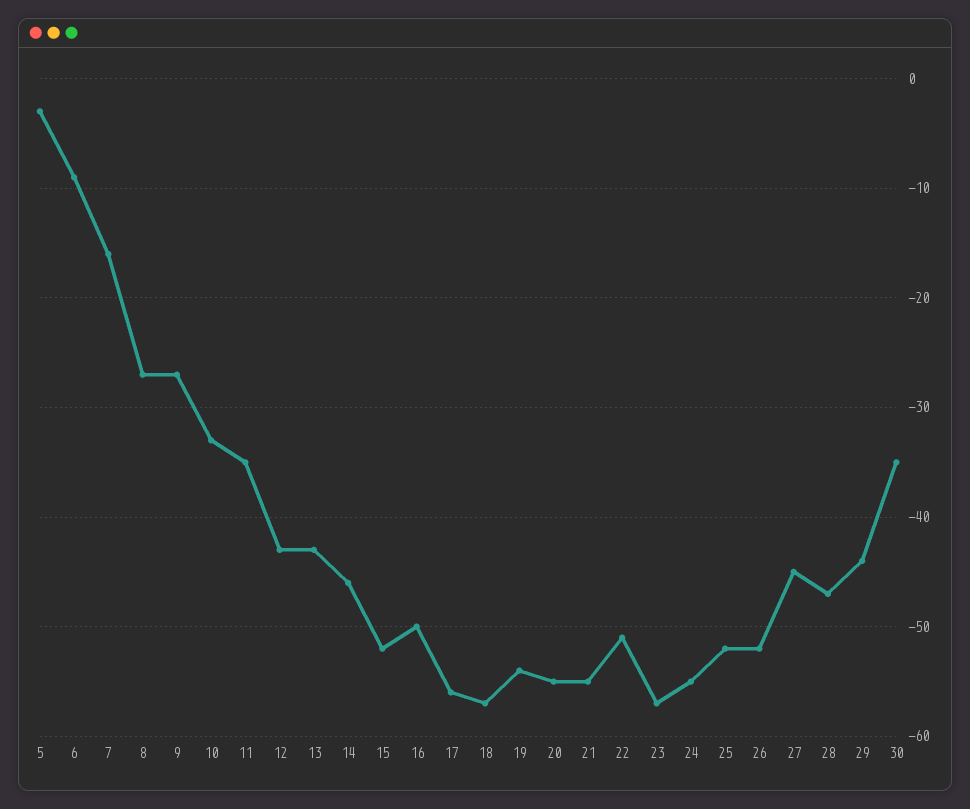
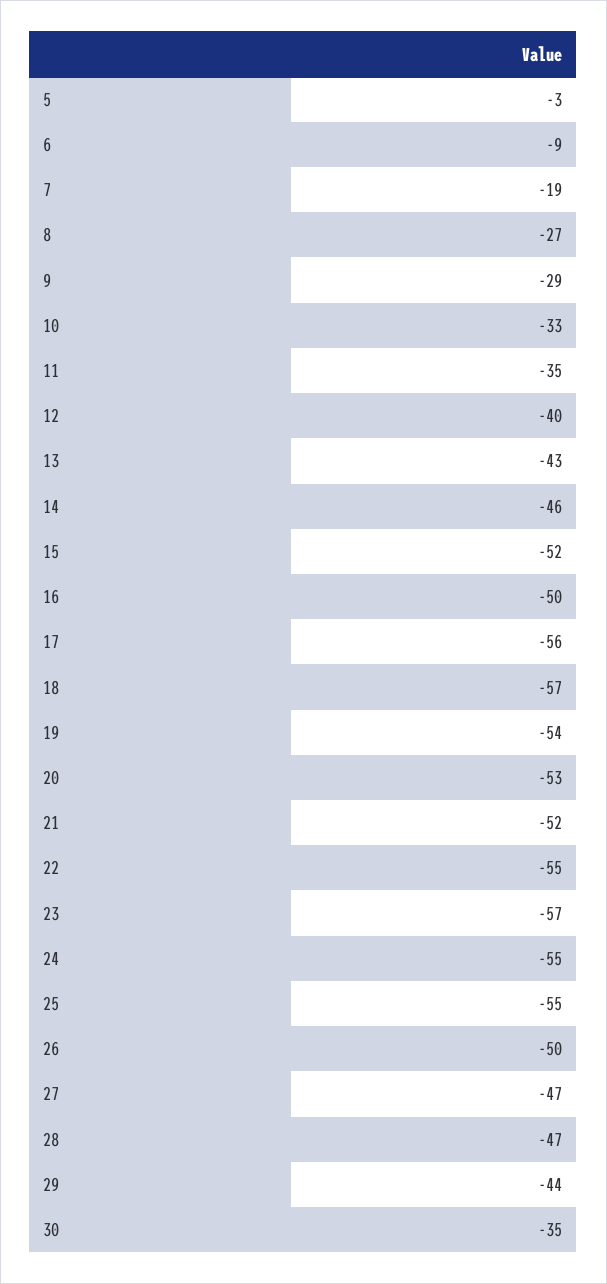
7: -16 -> -19
9: -27 -> -29
12: -43 -> -40
20: -55 -> -53
21: -55 -> -52
22: -51 -> -55
25: -52 -> -55
26: -52 -> -50
27: -45 -> -47

